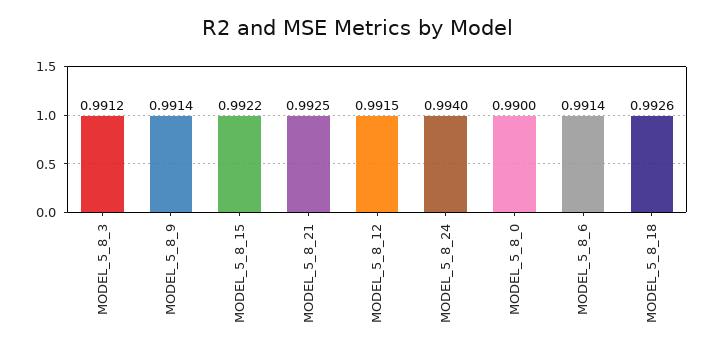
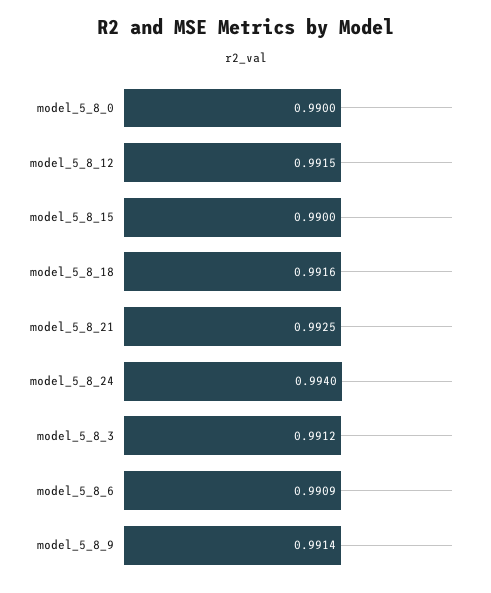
MODEL_5_8_15: 0.9922 -> 0.99
MODEL_5_8_6: 0.9914 -> 0.9909
MODEL_5_8_18: 0.9926 -> 0.9916

